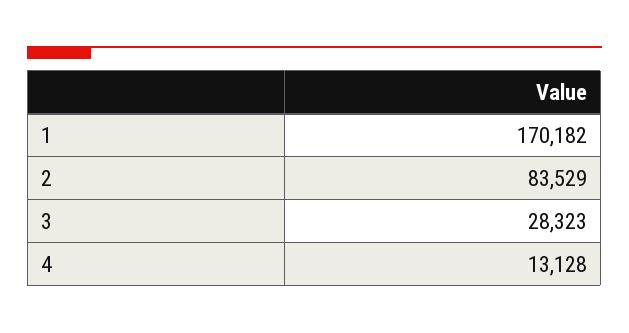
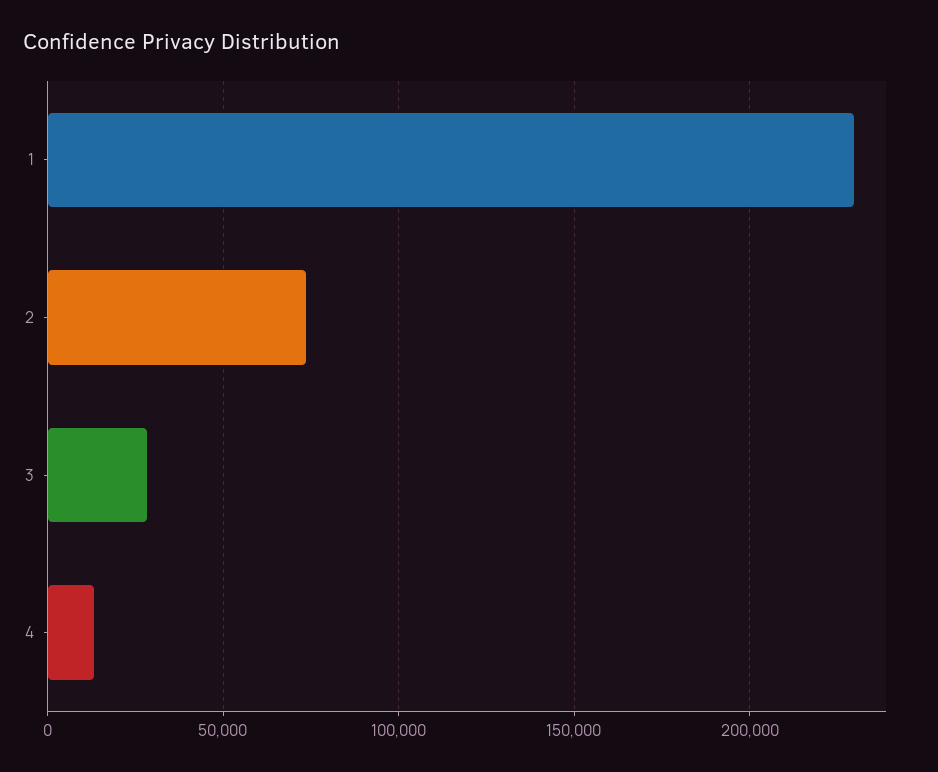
1: 170182 -> 230000
2: 83529 -> 75000

